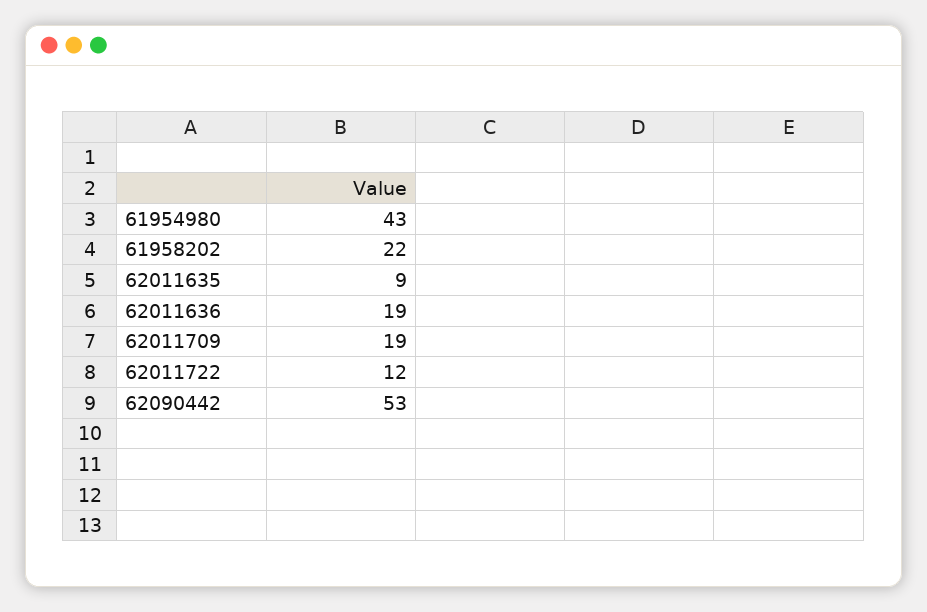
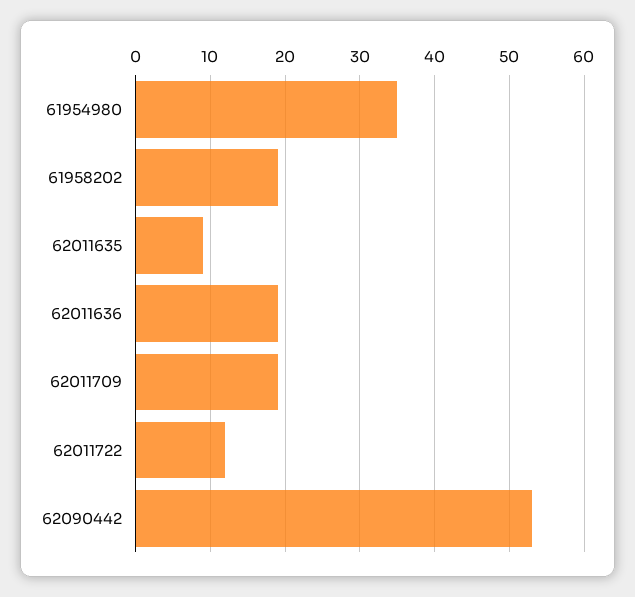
61954980: 43 -> 35
61958202: 22 -> 19

